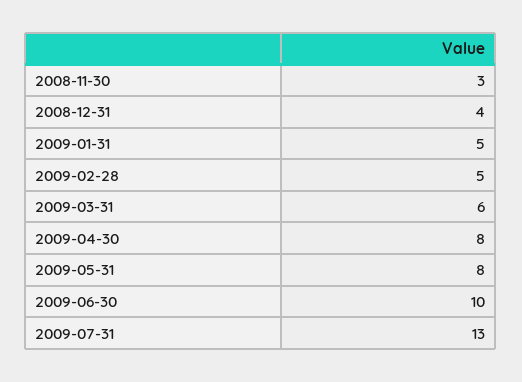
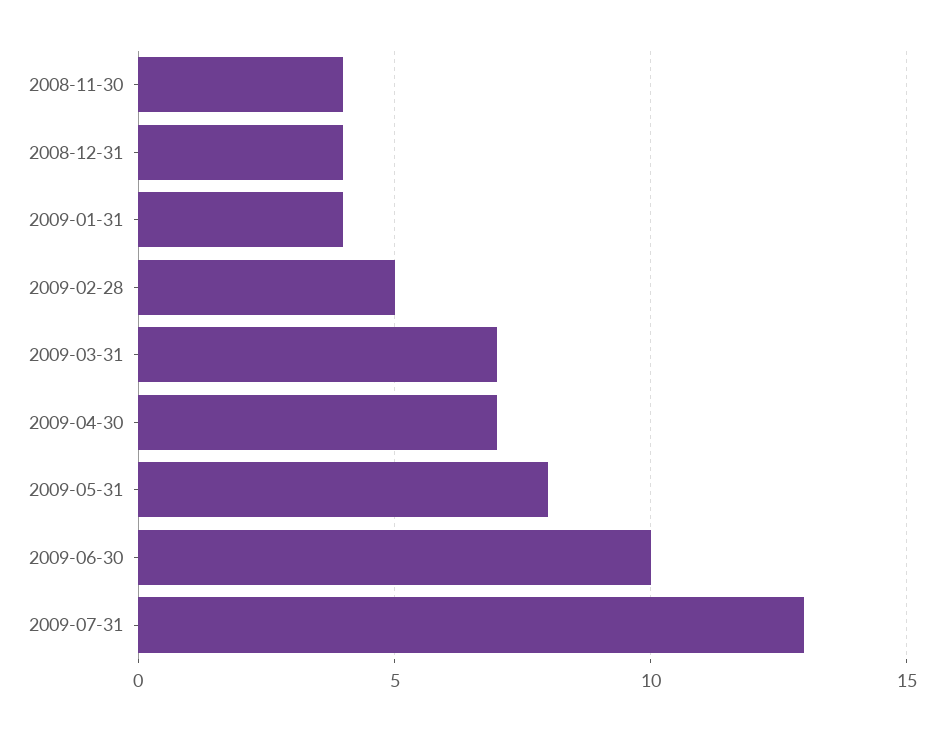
2008-11-30: 3 -> 4
2009-01-31: 5 -> 4
2009-03-31: 6 -> 7
2009-04-30: 8 -> 7

